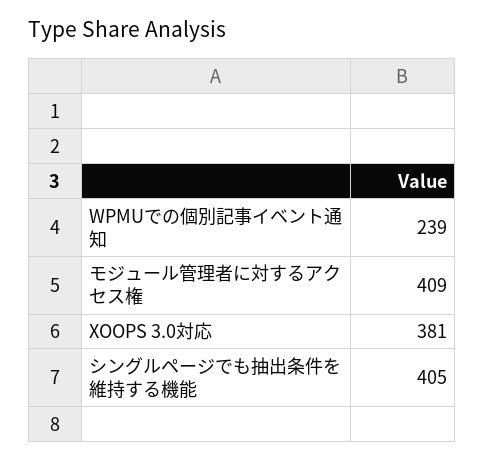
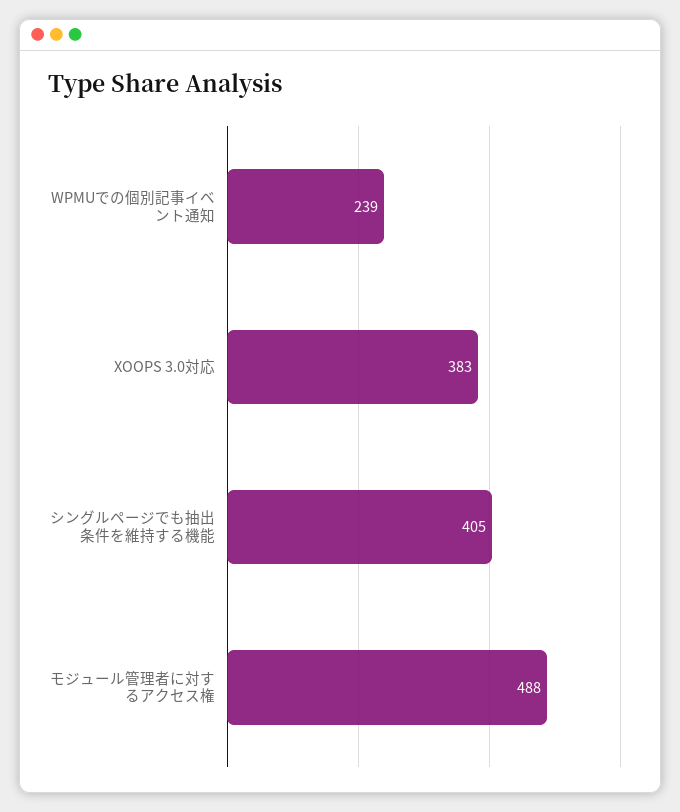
モジュール管理者に対するアクセス権: 409 -> 488
XOOPS 3.0対応: 381 -> 383

